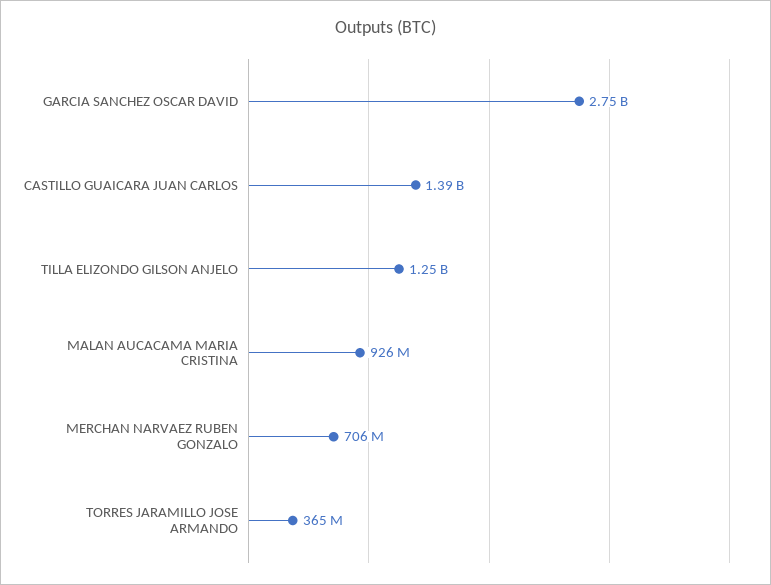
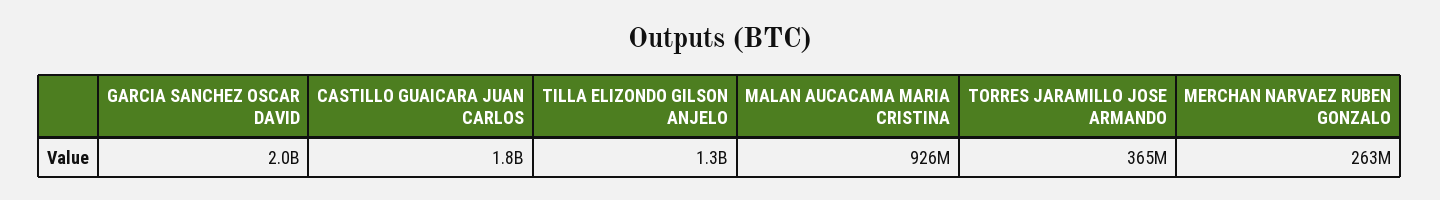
GARCIA SANCHEZ OSCAR DAVID: 2750000000 -> 2000000000
CASTILLO GUAICARA JUAN CARLOS: 1390000000 -> 1800000000
MERCHAN NARVAEZ RUBEN GONZALO: 706000000 -> 263000000

